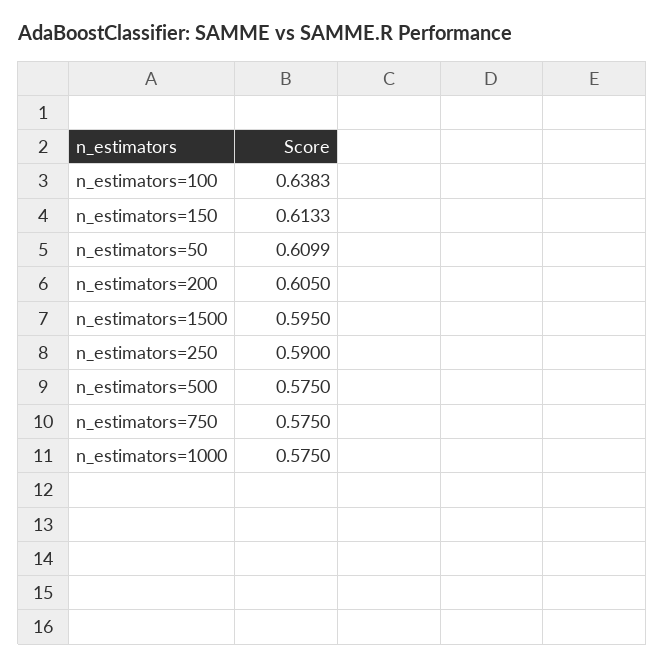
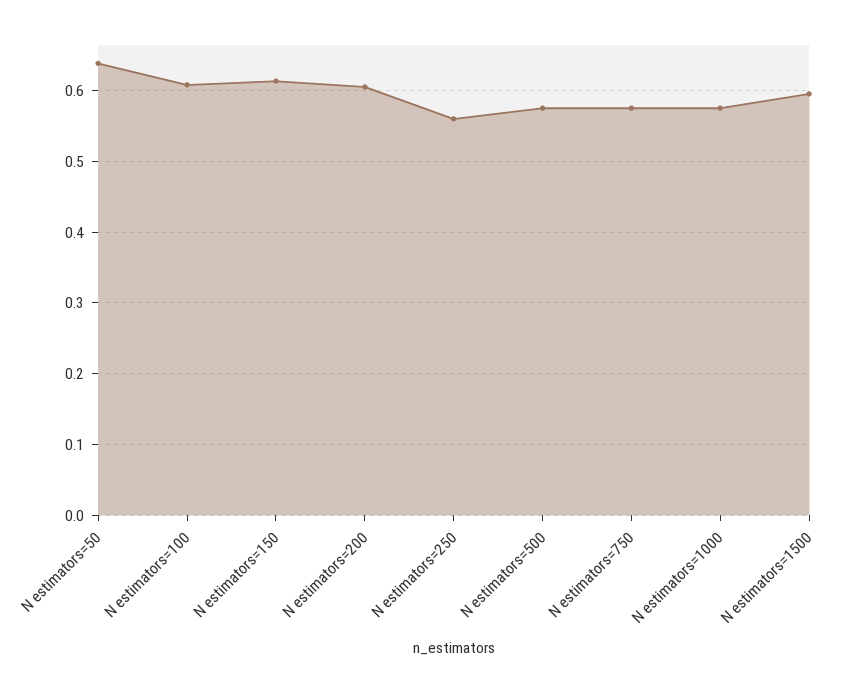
n_estimators=100: 0.6383 -> 0.61
n_estimators=50: 0.6099 -> 0.64
n_estimators=250: 0.59 -> 0.56

